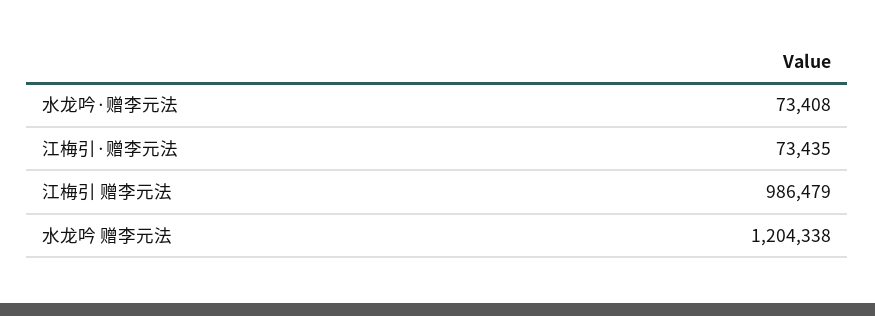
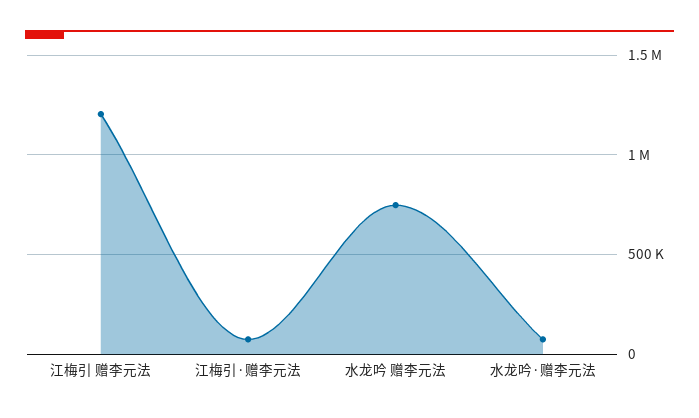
江梅引 赠李元法: 986479 -> 1200000
水龙吟 赠李元法: 1204338 -> 750000

